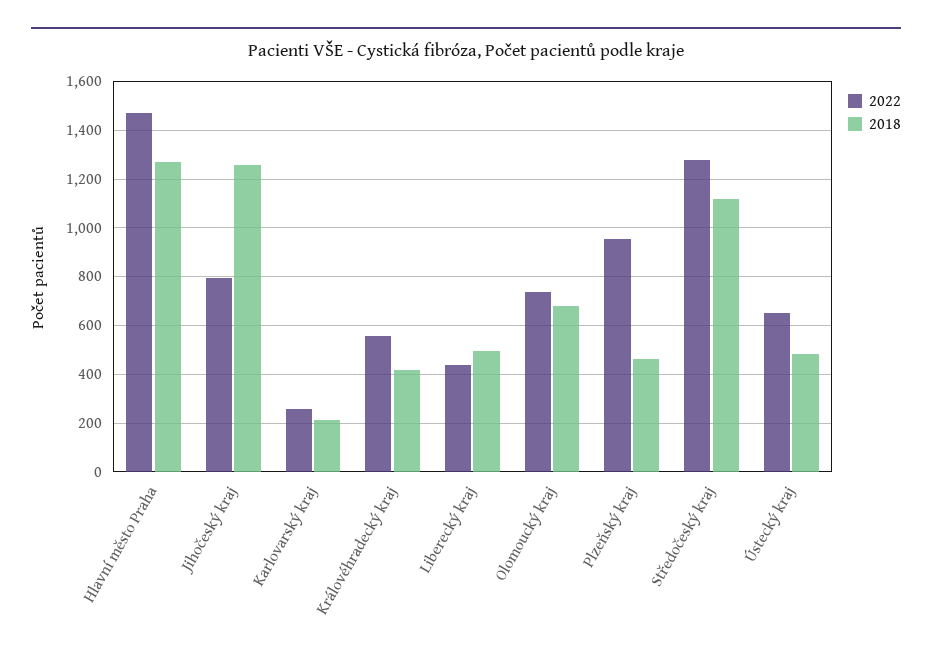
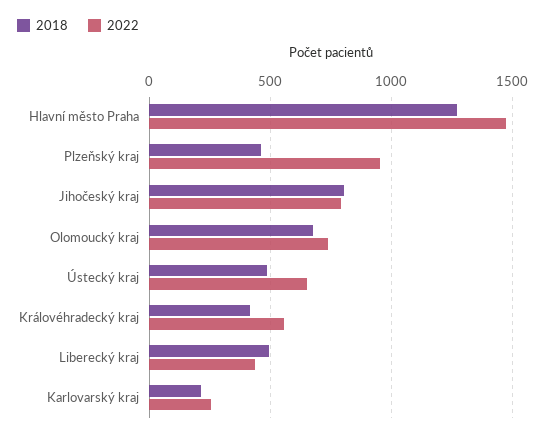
2018, Jihočeský kraj: 1250 -> 800
2022, Středočeský kraj: 1275 -> none
2018, Středočeský kraj: 1125 -> none

